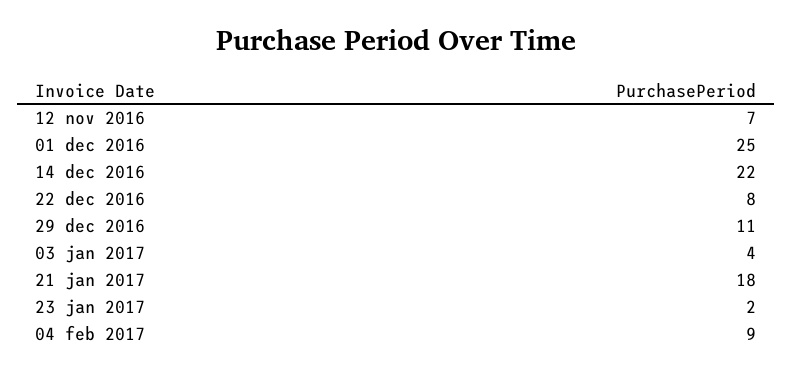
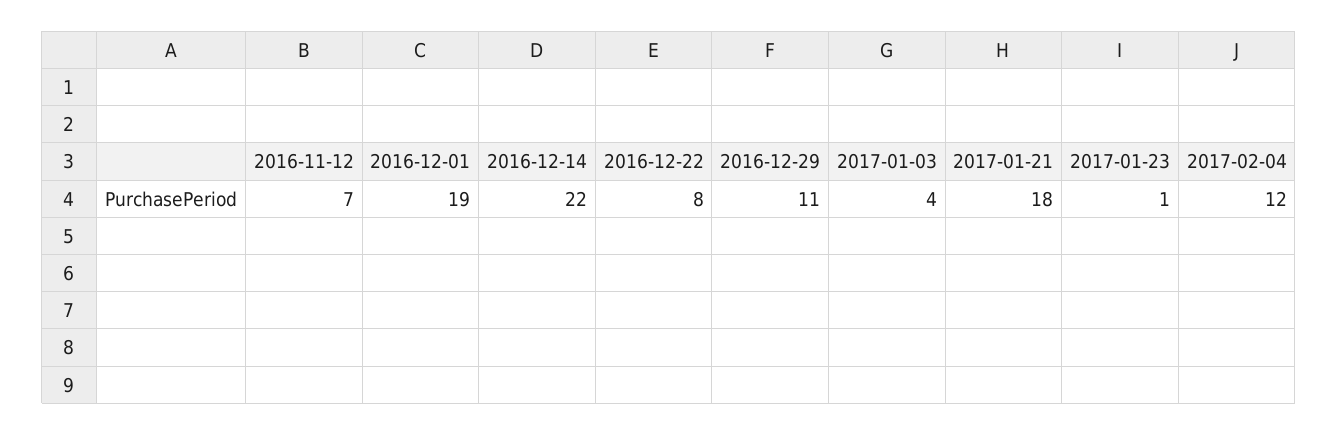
01 dec 2016: 25 -> 19
23 jan 2017: 2 -> 1
04 feb 2017: 9 -> 12

